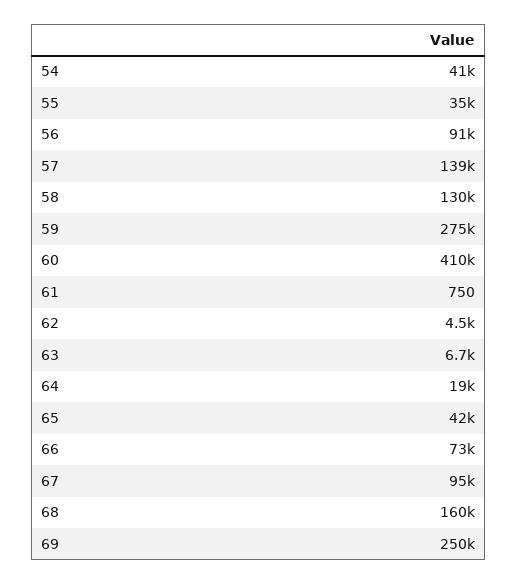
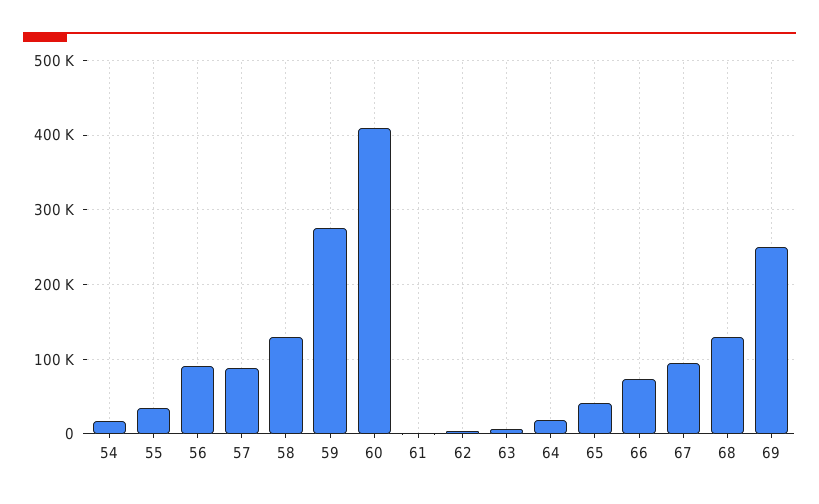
54: 41000 -> 20000
57: 139000 -> 90000
68: 160000 -> 130000

